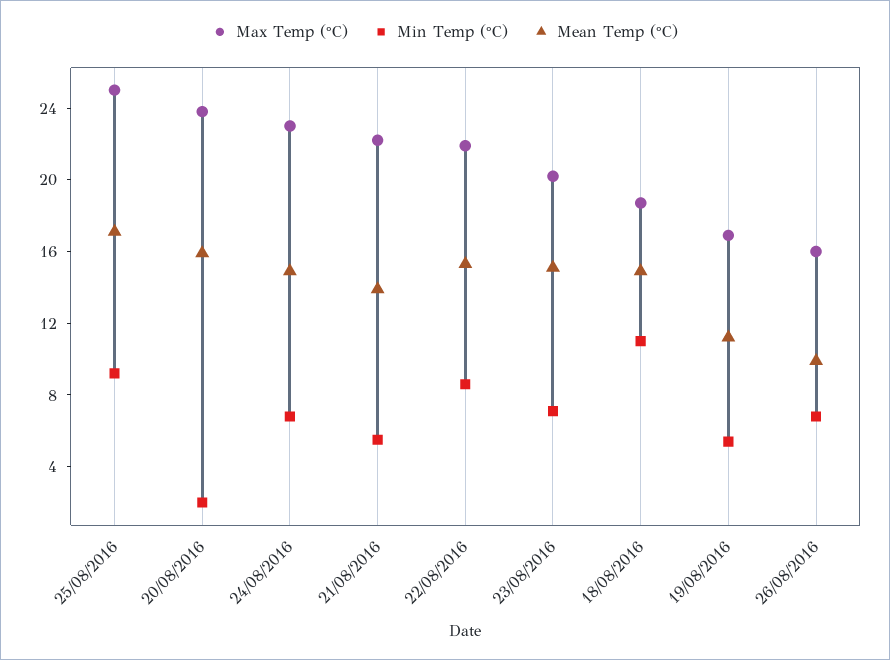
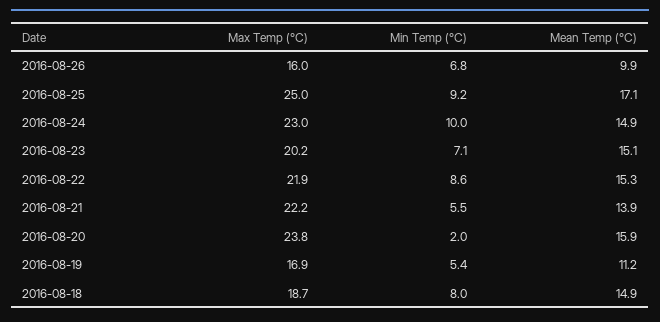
Min Temp (°C), 24/08/2016: 7 -> 10
Min Temp (°C), 18/08/2016: 11 -> 8

